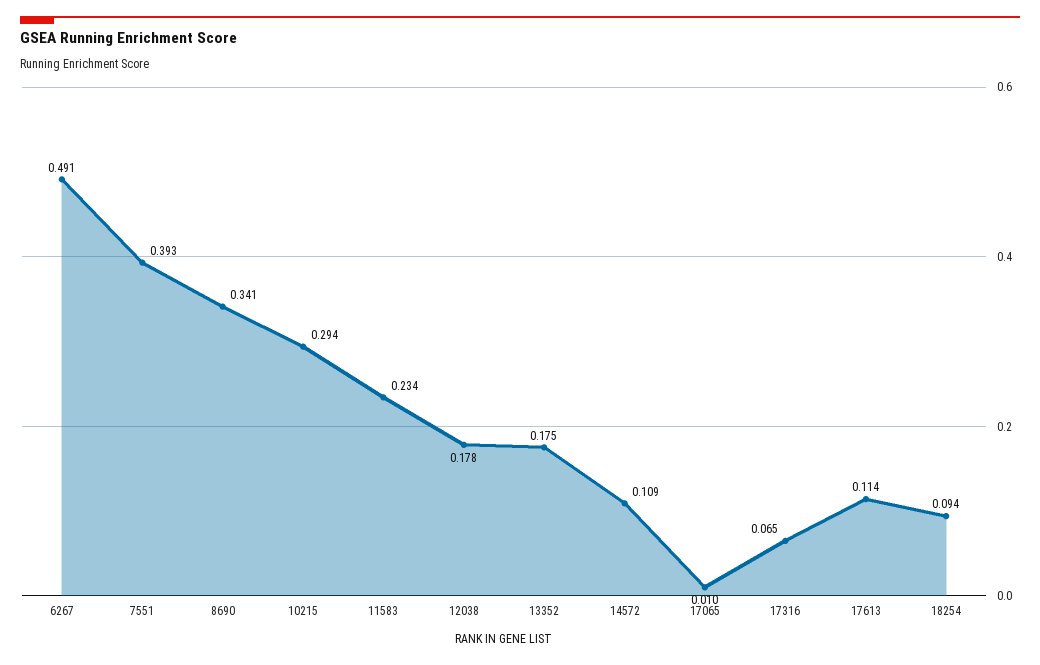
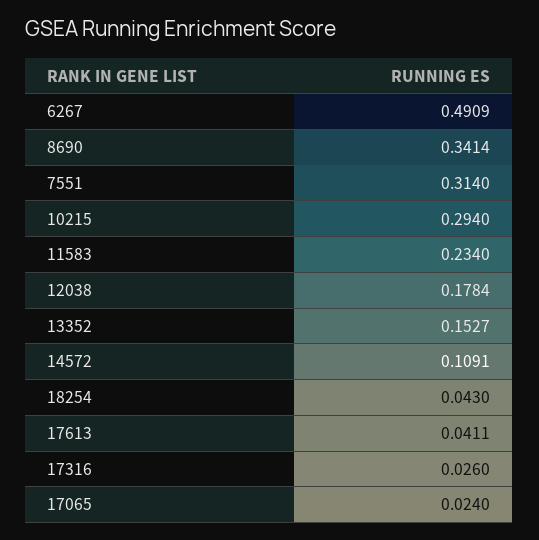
7551: 0.393 -> 0.314
13352: 0.175 -> 0.1527
17065: 0.01 -> 0.024
17316: 0.065 -> 0.026
17613: 0.114 -> 0.0411
18254: 0.094 -> 0.043

